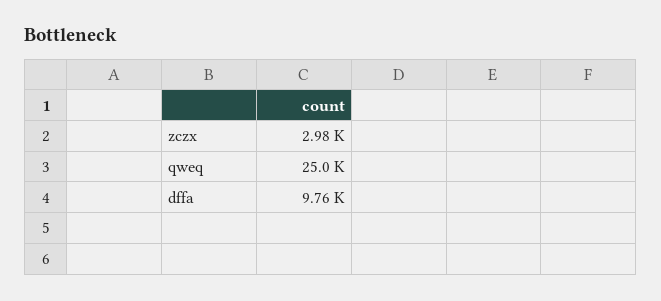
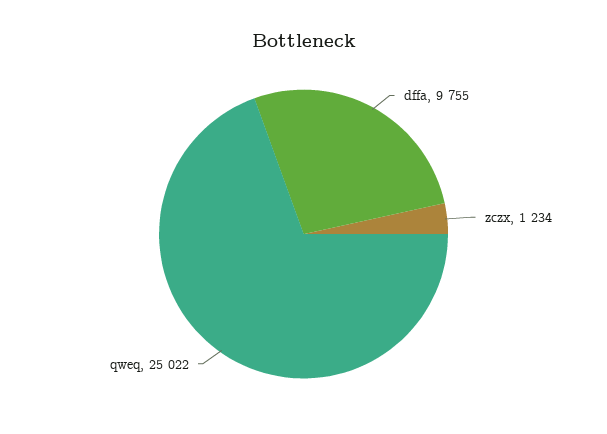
zczx: 2980 -> 1234

